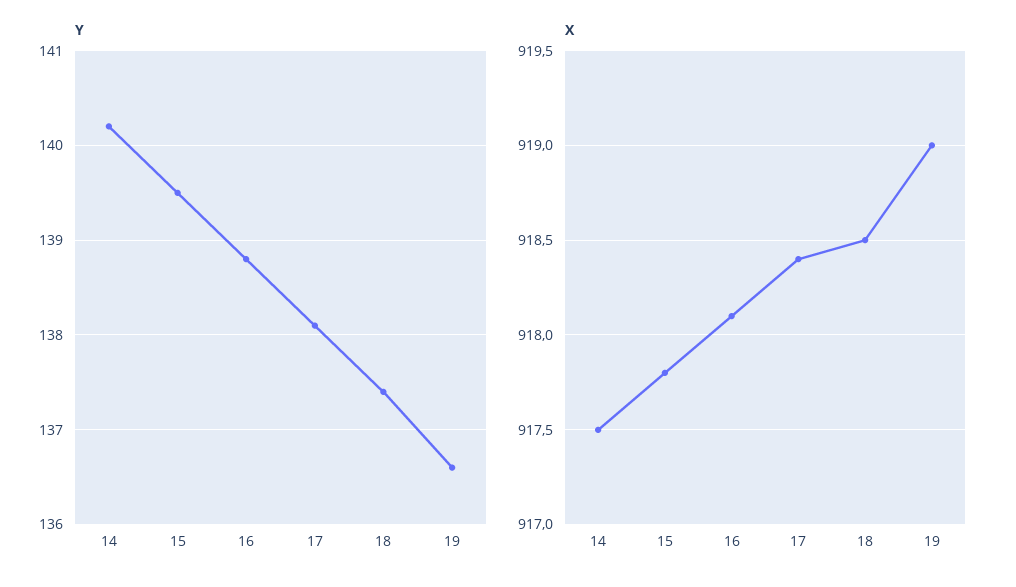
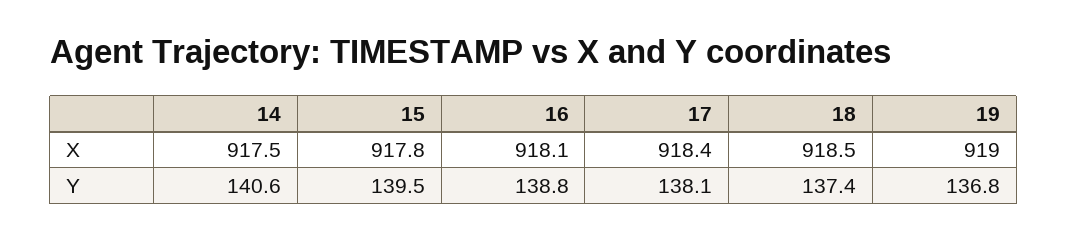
Y, 14: 140.2 -> 140.6
Y, 19: 136.6 -> 136.8

